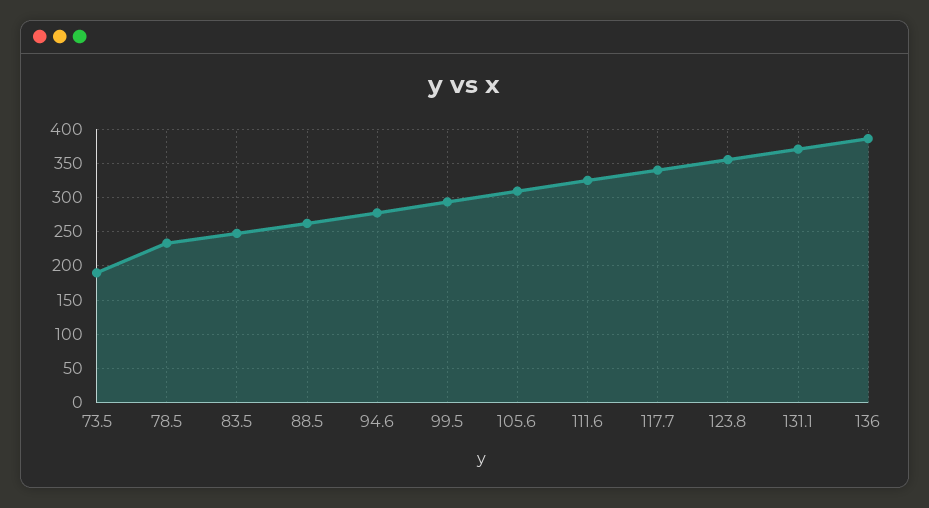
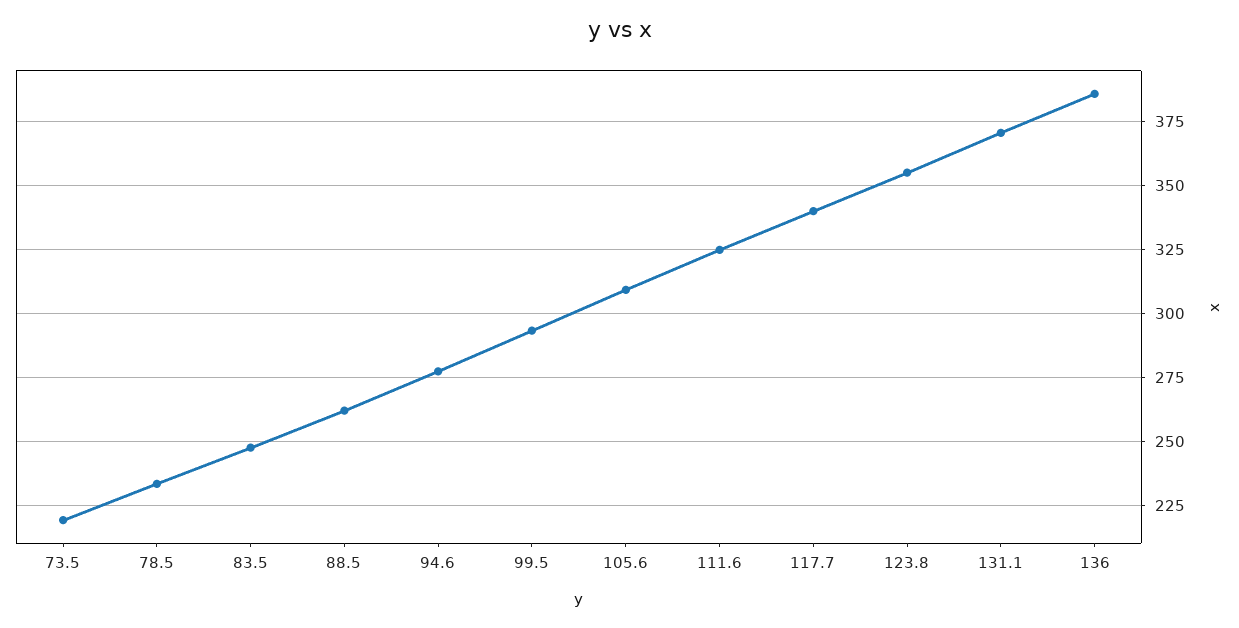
73.5: 190 -> 220

